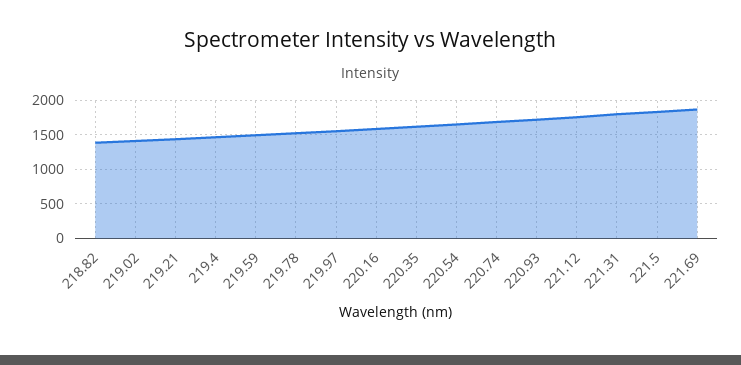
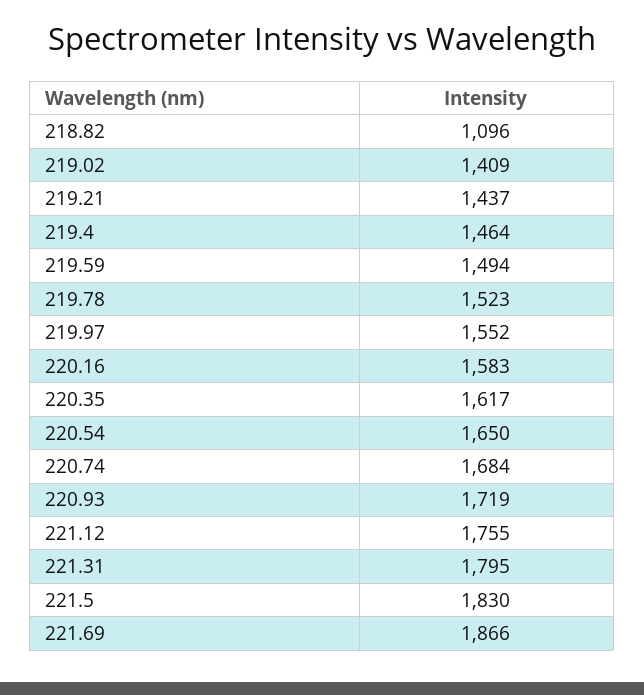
218.82: 1400 -> 1096

